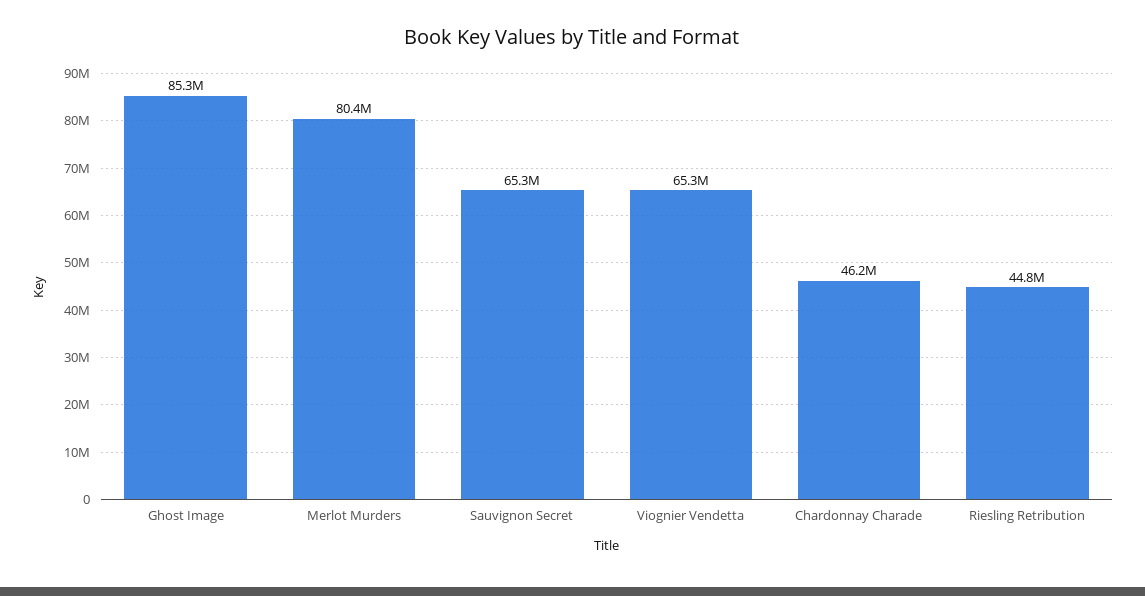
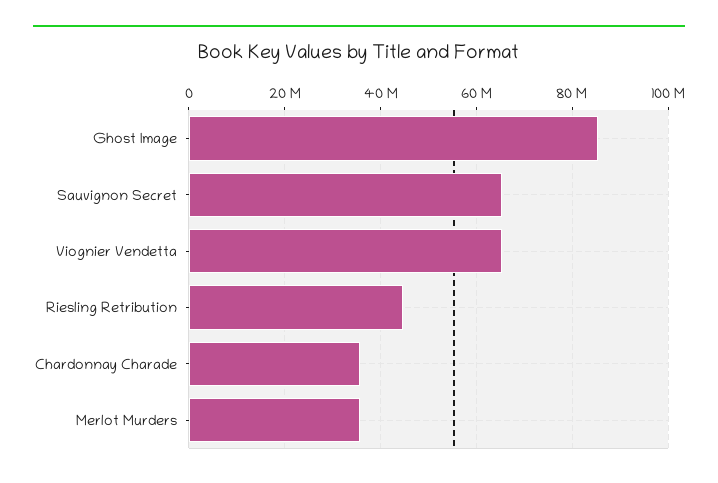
Merlot Murders: 80400000 -> 36000000
Chardonnay Charade: 46200000 -> 36000000

